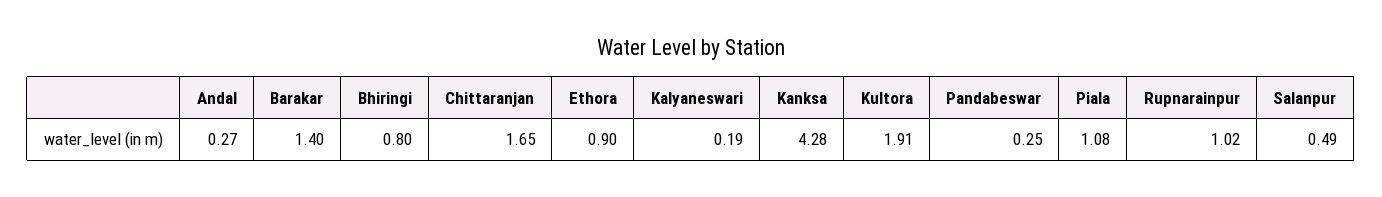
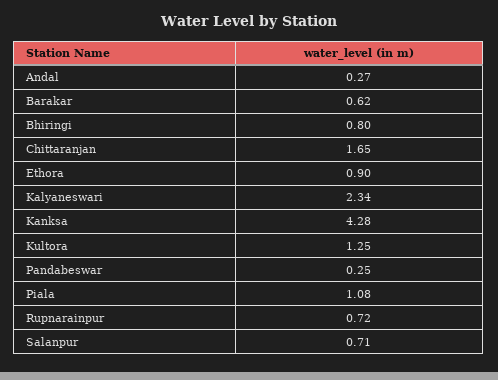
Barakar: 1.4 -> 0.62
Kalyaneswari: 0.19 -> 2.34
Kultora: 1.91 -> 1.25
Rupnarainpur: 1.02 -> 0.72
Salanpur: 0.49 -> 0.71

